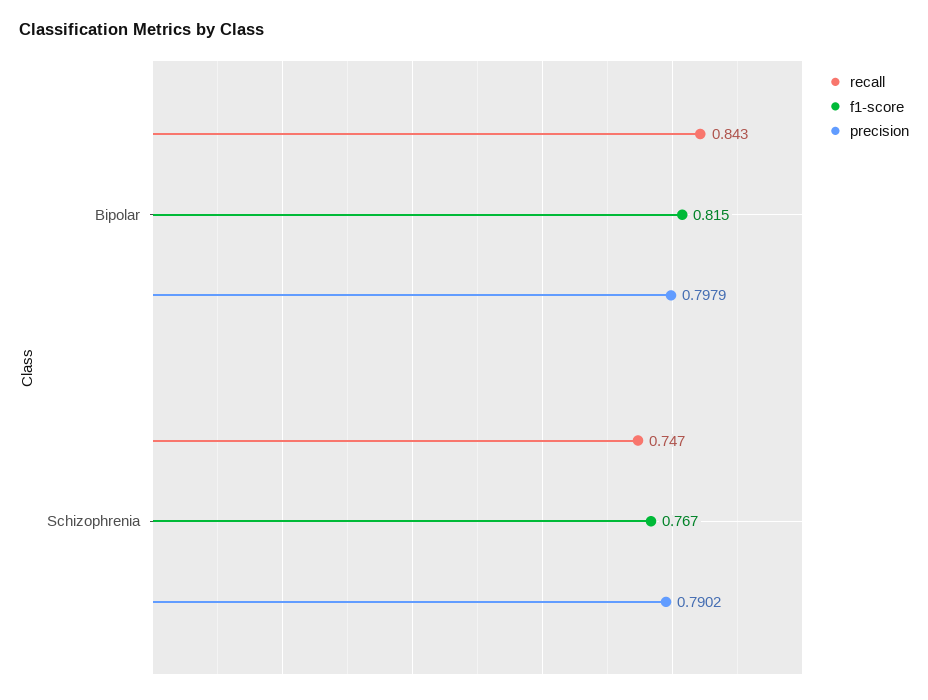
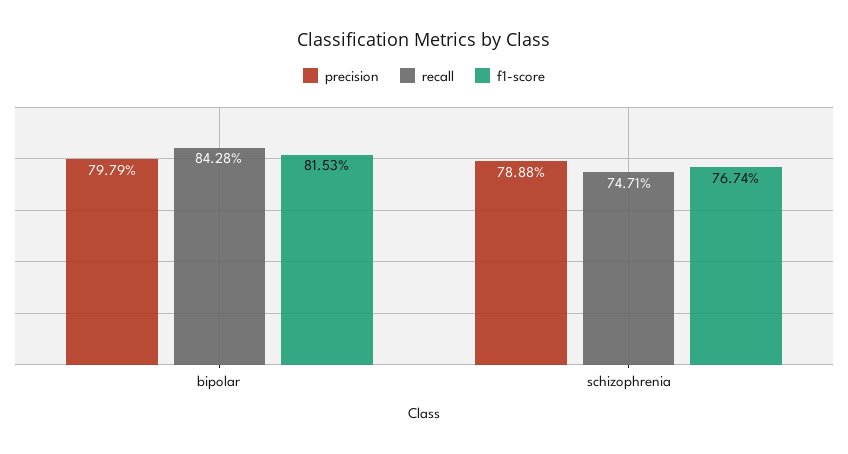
precision, Schizophrenia: 0.7902 -> 0.7888

